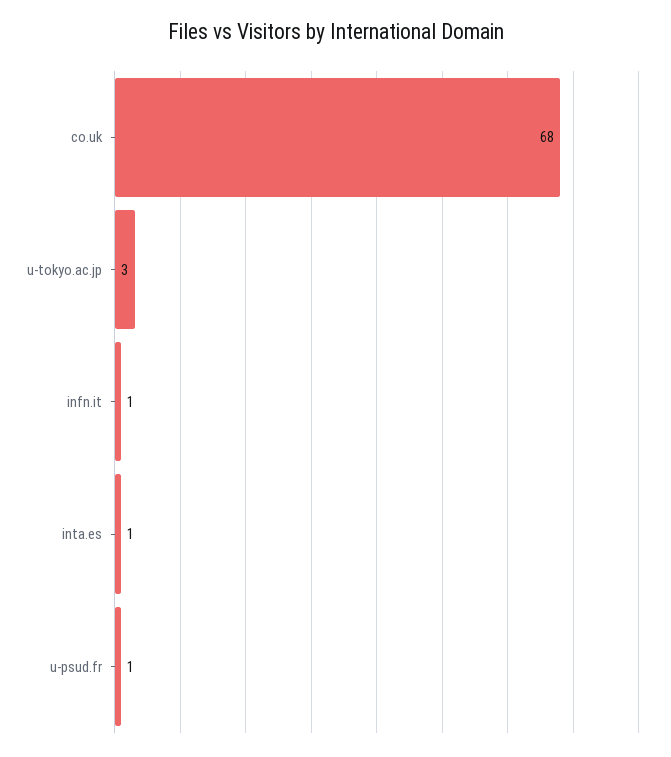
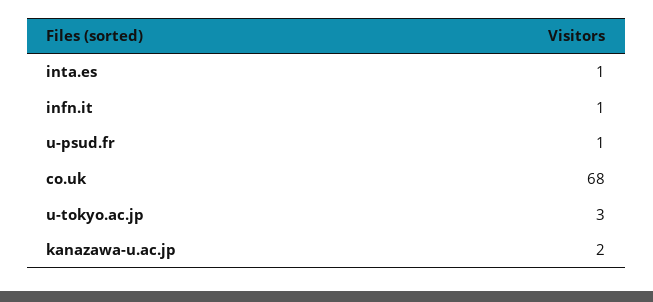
kanazawa-u.ac.jp: none -> 2

